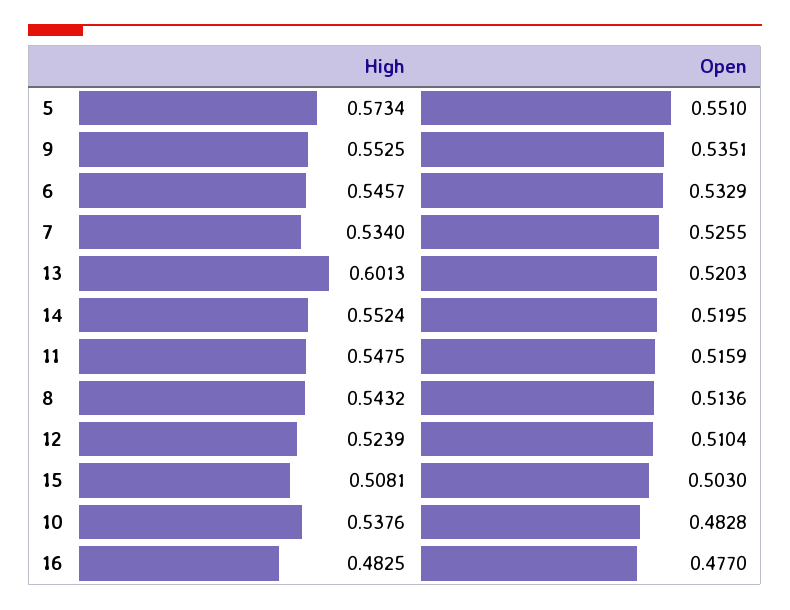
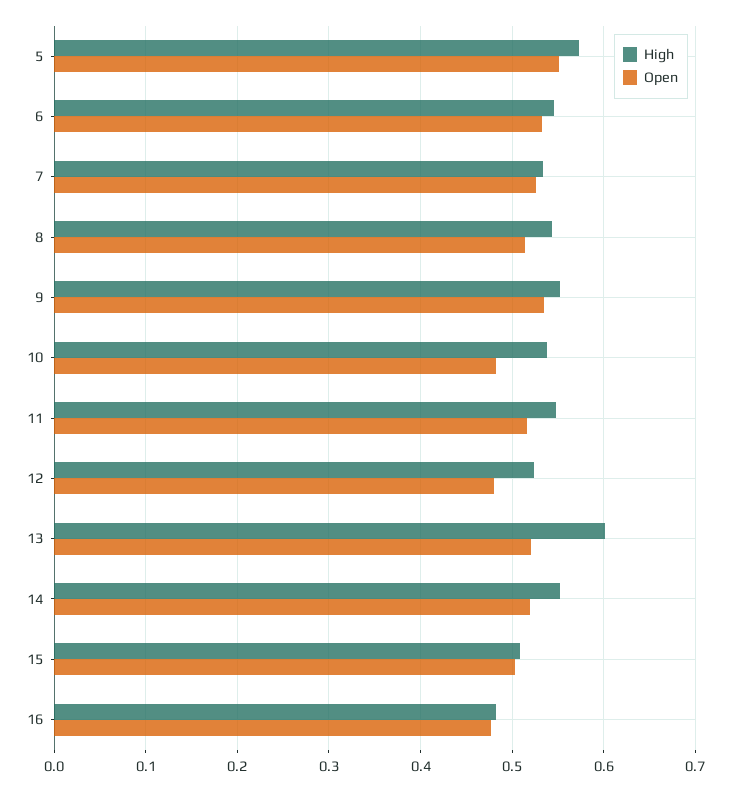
Open, 12: 0.5104 -> 0.48

